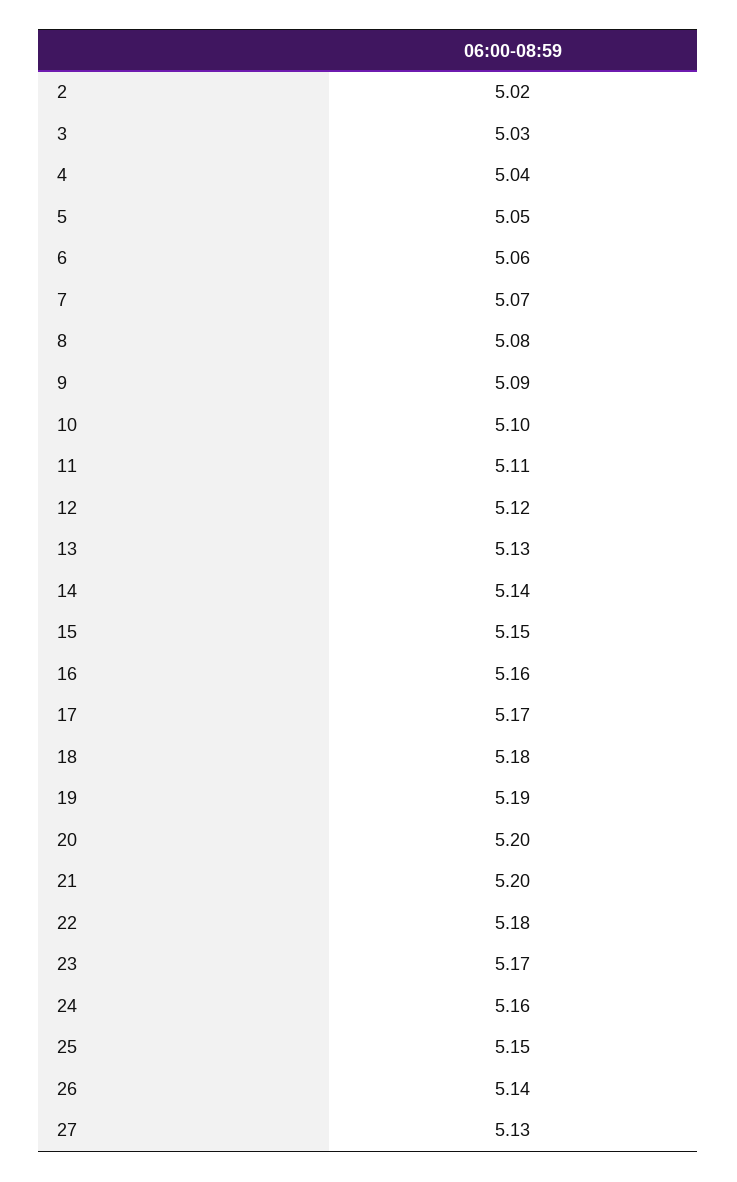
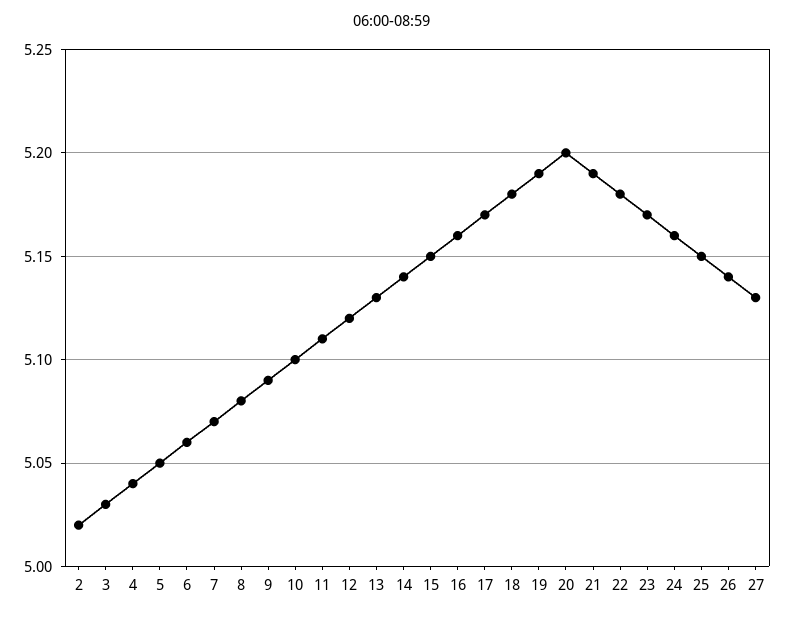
21: 5.2 -> 5.19

